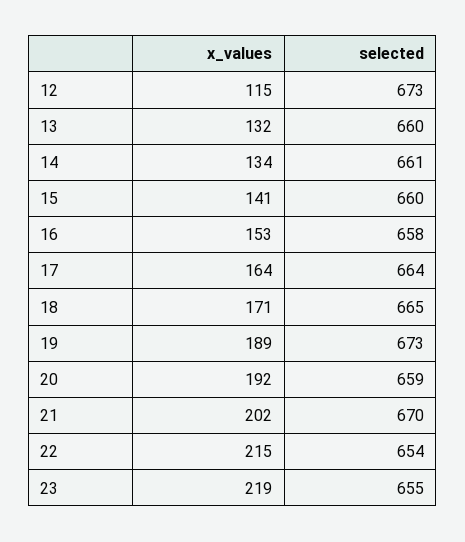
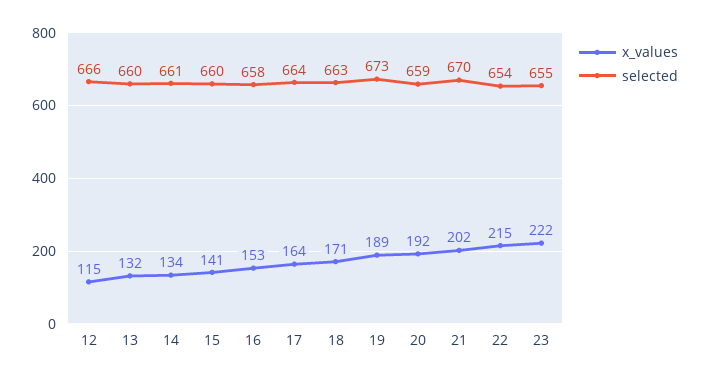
selected, 12: 673 -> 666
selected, 18: 665 -> 663
x_values, 23: 219 -> 222

